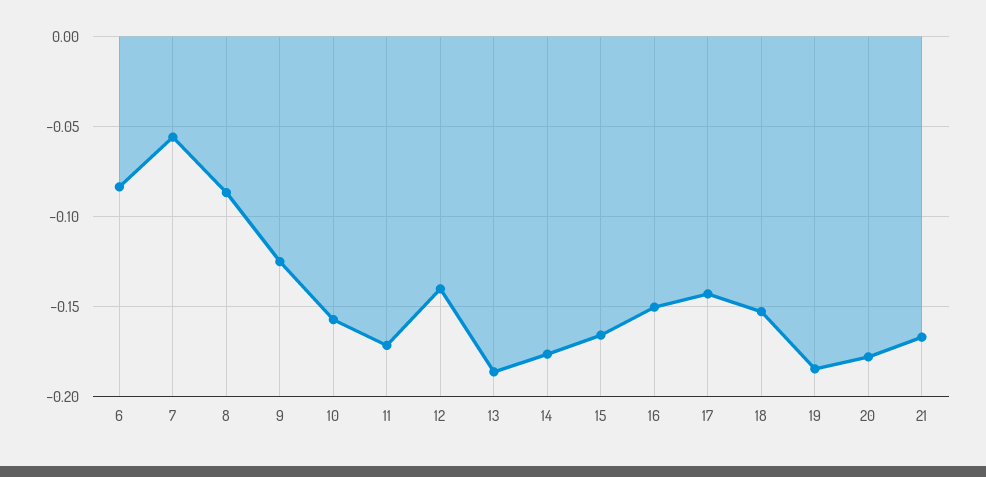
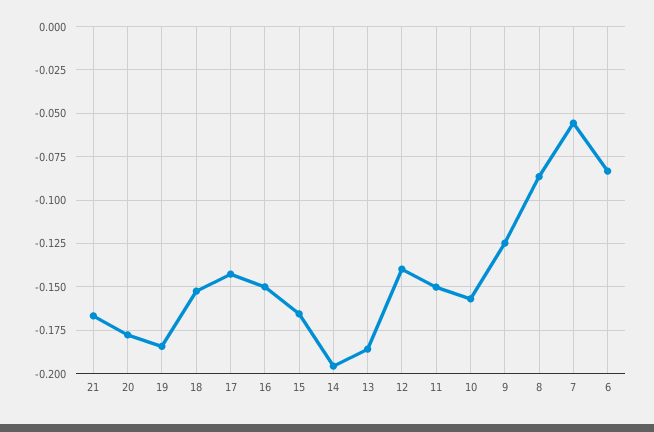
11: -0.17 -> -0.15
14: -0.175 -> -0.195

